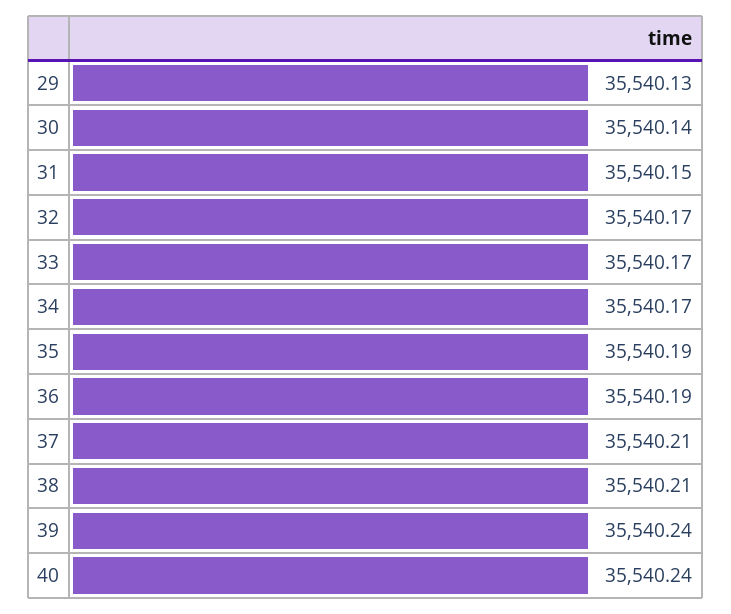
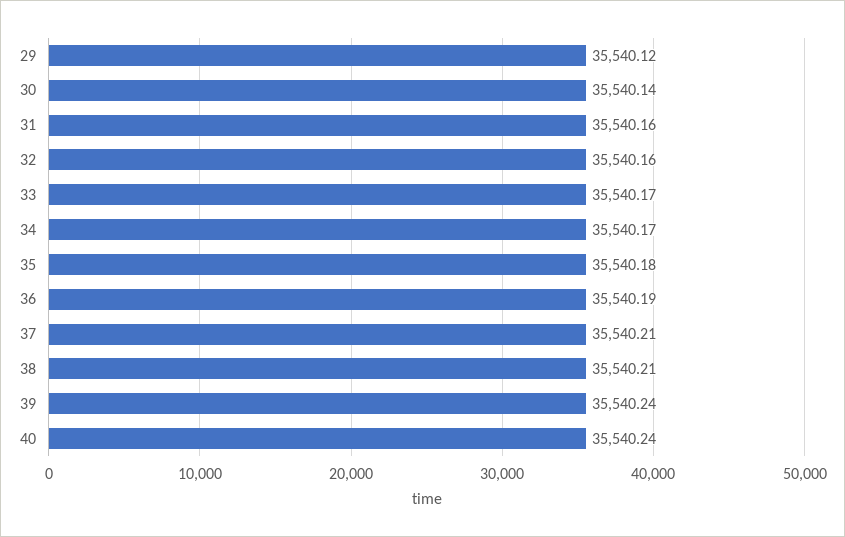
29: 35540.13 -> 35540.12
31: 35540.15 -> 35540.16
32: 35540.17 -> 35540.16
35: 35540.19 -> 35540.18

